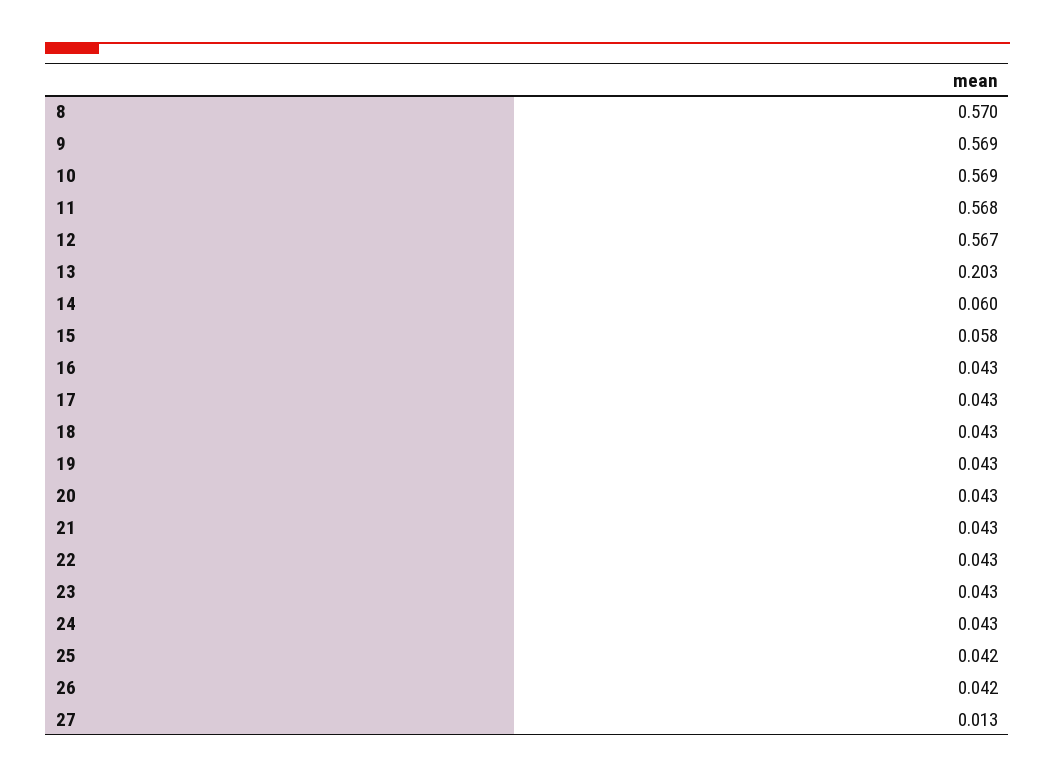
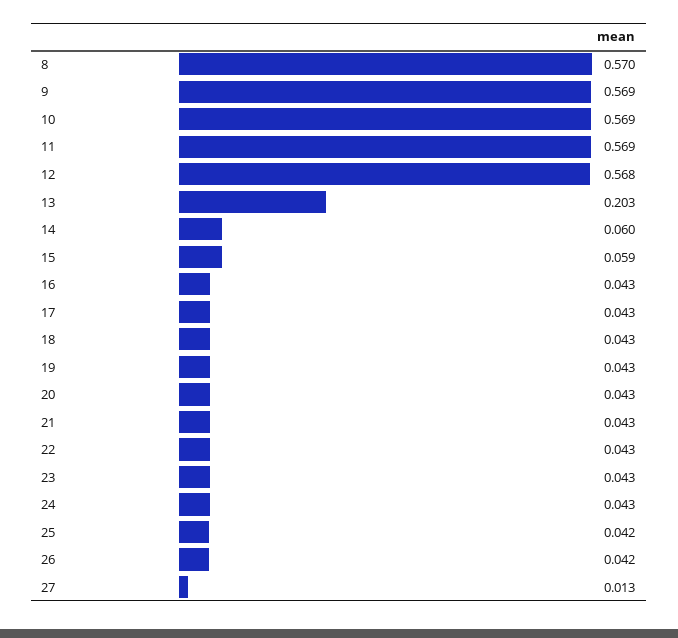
11: 0.568 -> 0.569
12: 0.567 -> 0.568
15: 0.058 -> 0.059

